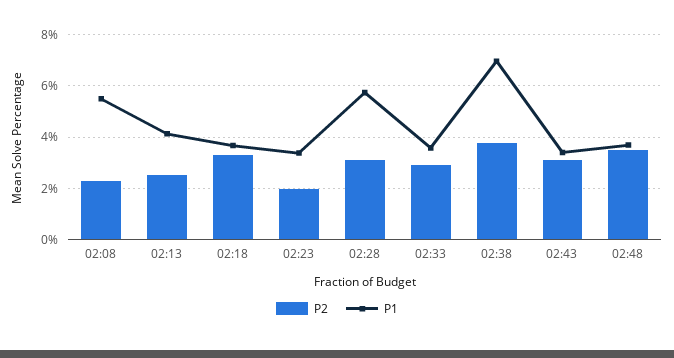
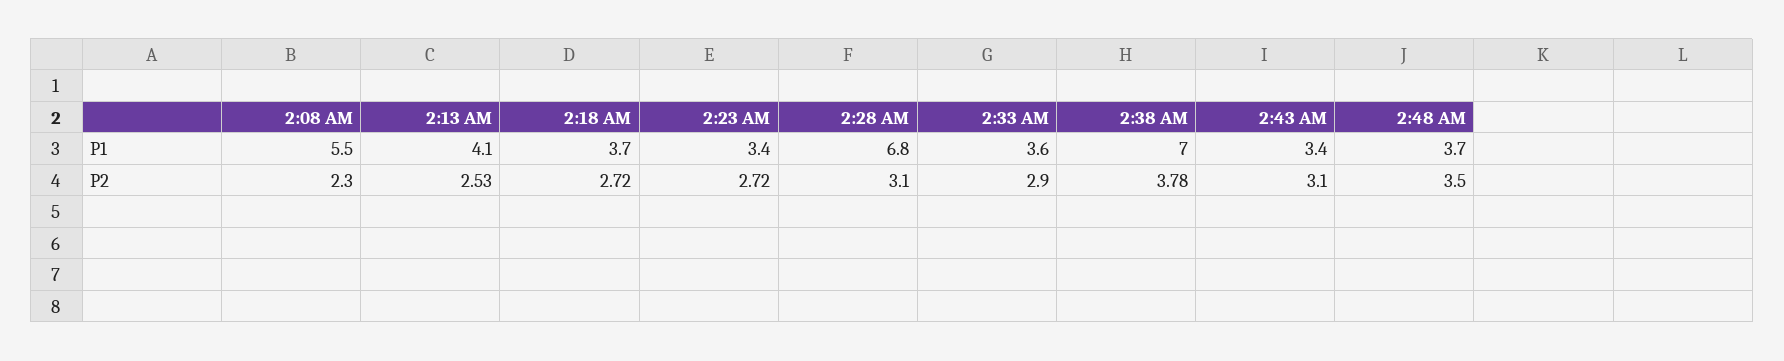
P2, 02:18: 3.25 -> 2.72
P2, 02:23: 2 -> 2.72
P1, 02:28: 5.75 -> 6.8

